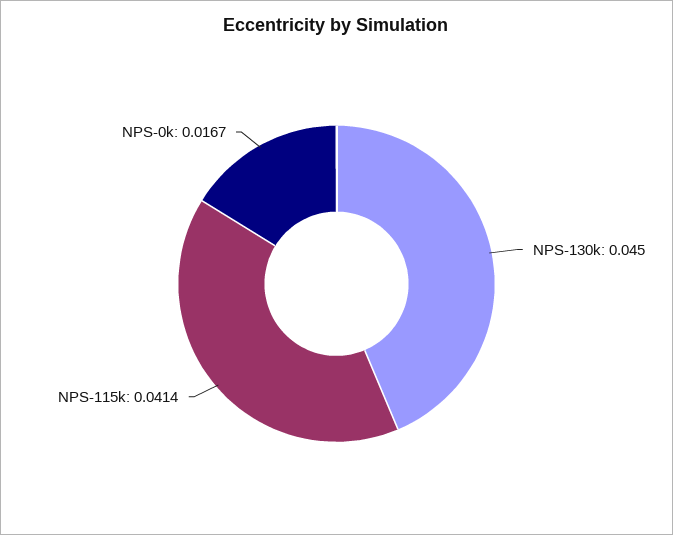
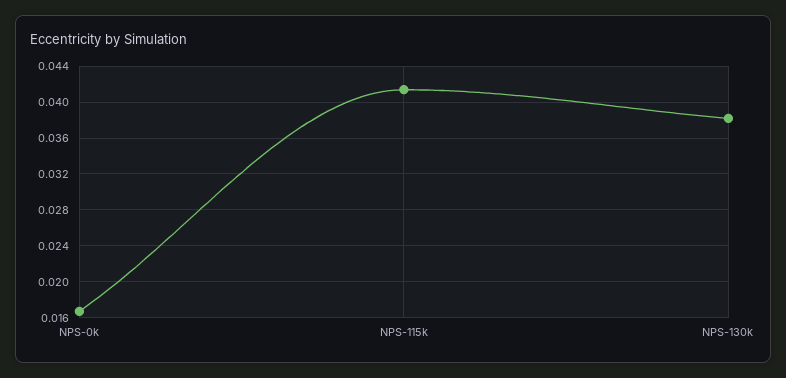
NPS-130k: 0.045 -> 0.038

